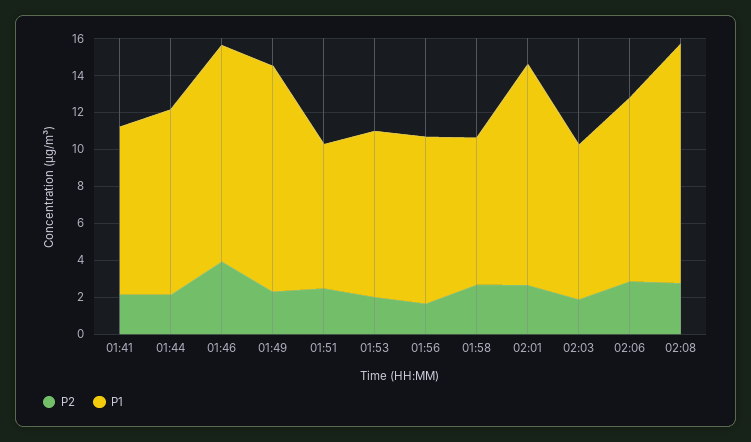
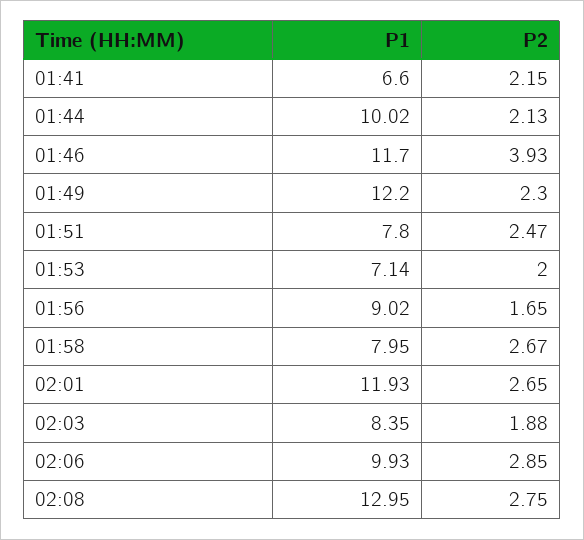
P1, 01:41: 9 -> 6.6
P1, 01:53: 9 -> 7.14

